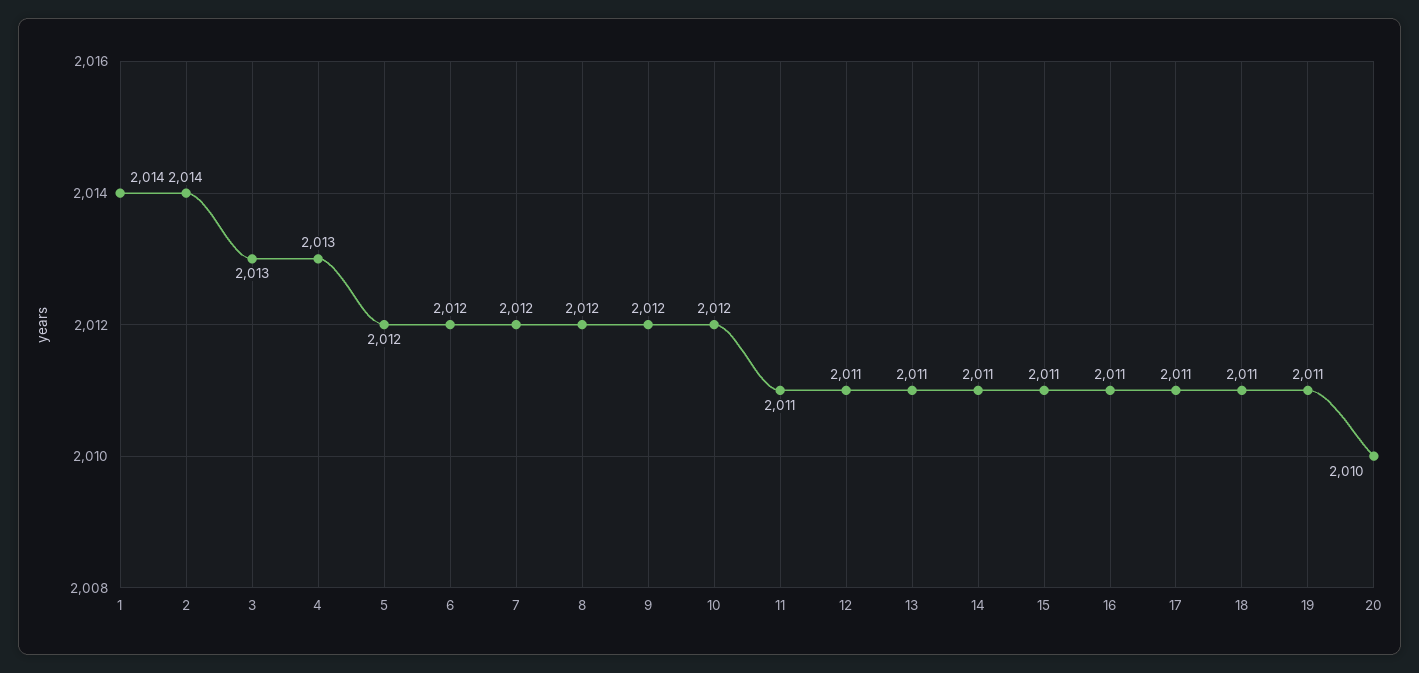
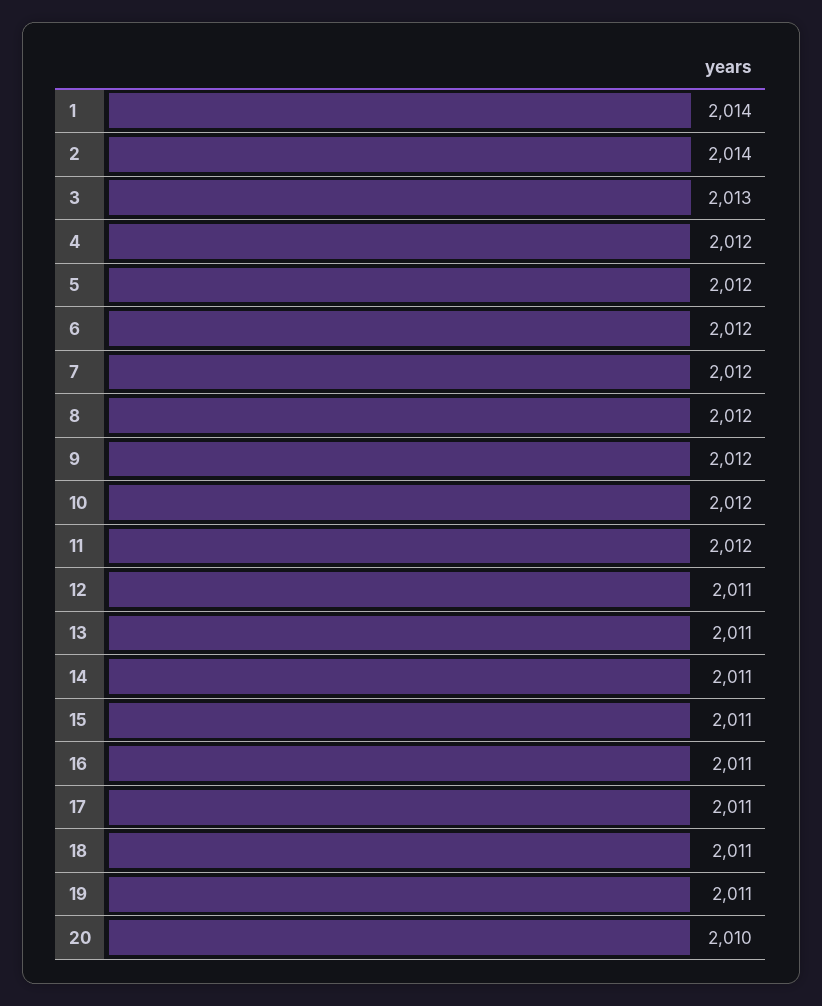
4: 2013 -> 2012
11: 2011 -> 2012

